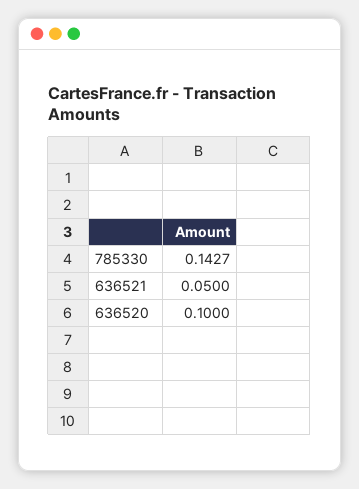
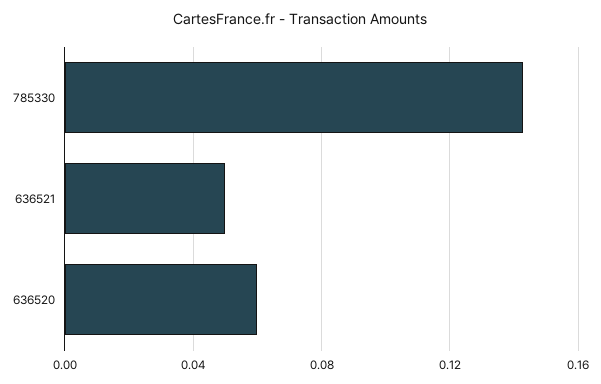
636520: 0.1 -> 0.06

